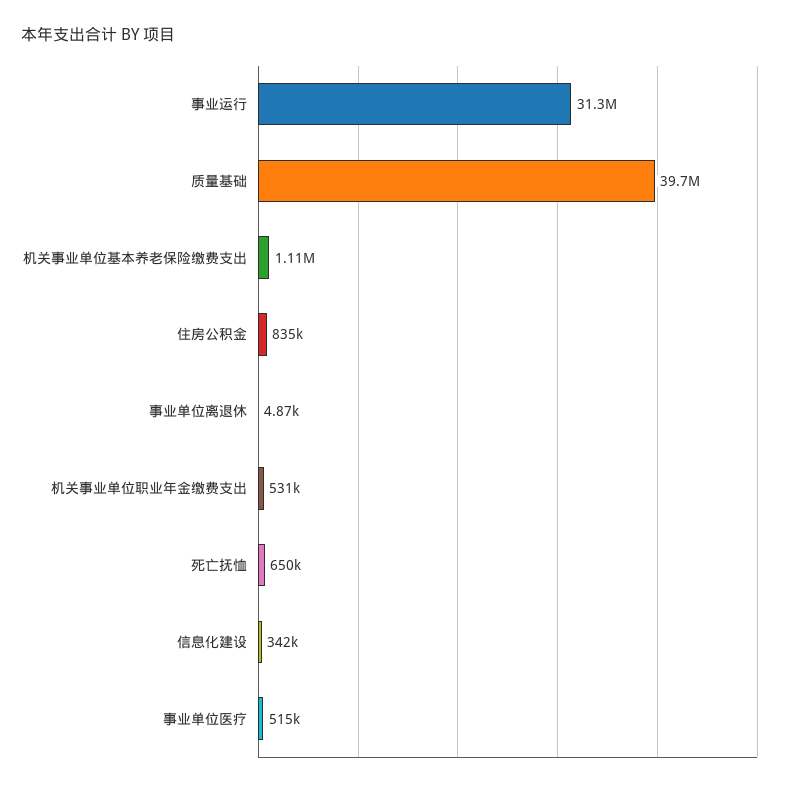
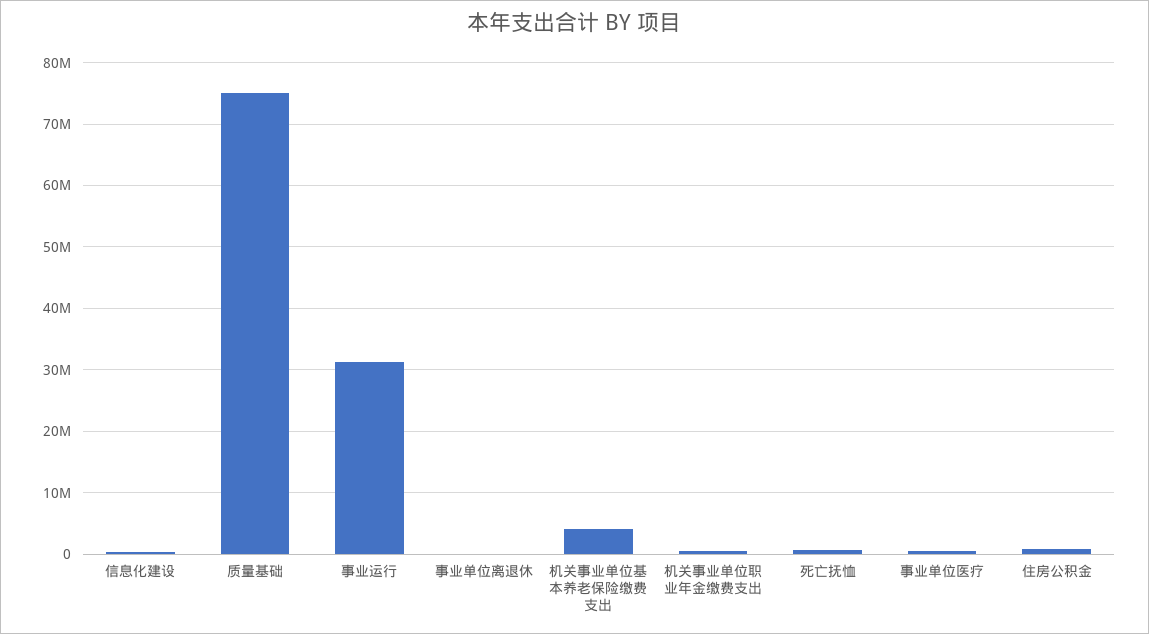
质量基础: 39700000 -> 75000000
机关事业单位基本养老保险缴费支出: 1110000 -> 4000000

